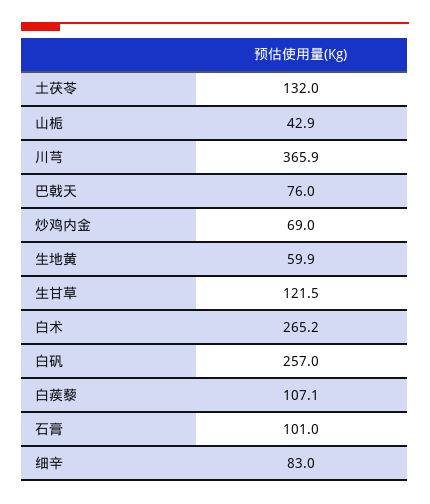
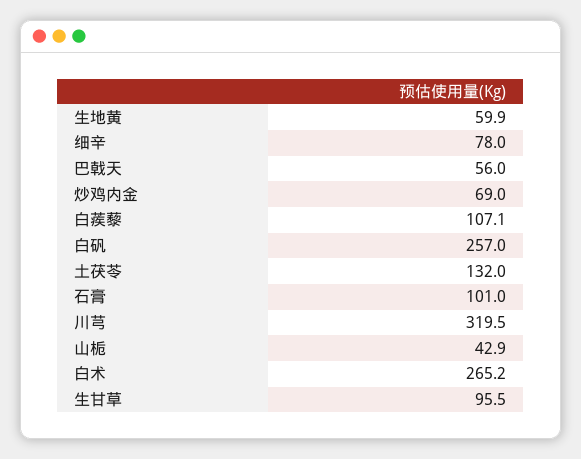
川芎: 365.9 -> 319.5
巴戟天: 76 -> 56
生甘草: 121.5 -> 95.5
细辛: 83 -> 78

